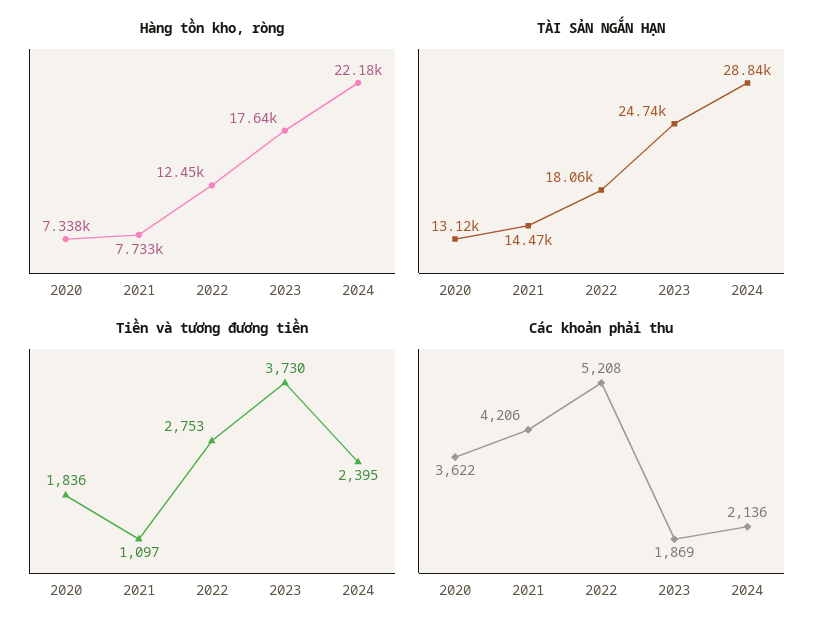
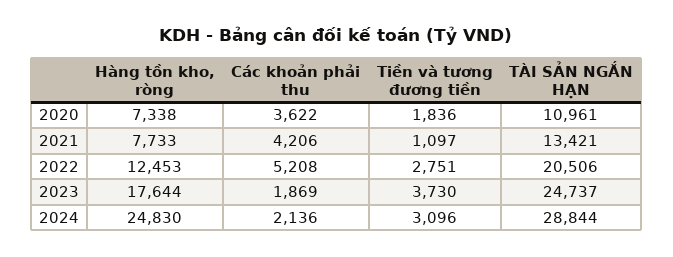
Hàng tồn kho, ròng, 2024: 22180 -> 24830
TÀI SẢN NGẮN HẠN, 2020: 13120 -> 10961
TÀI SẢN NGẮN HẠN, 2021: 14470 -> 13421
TÀI SẢN NGẮN HẠN, 2022: 18060 -> 20506
Tiền và tương đương tiền, 2022: 2753 -> 2751
Tiền và tương đương tiền, 2024: 2395 -> 3096

